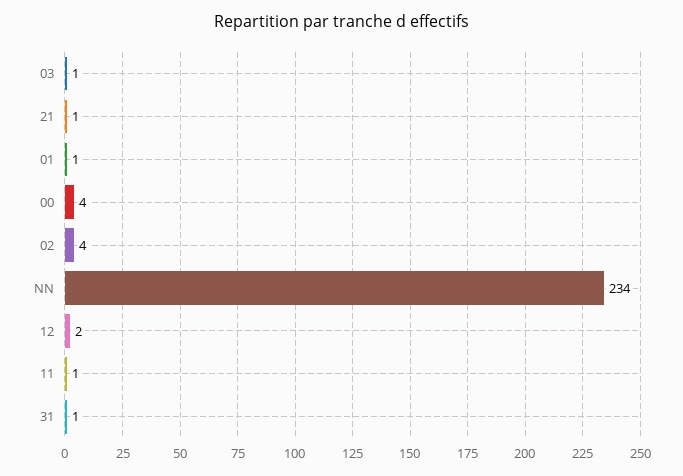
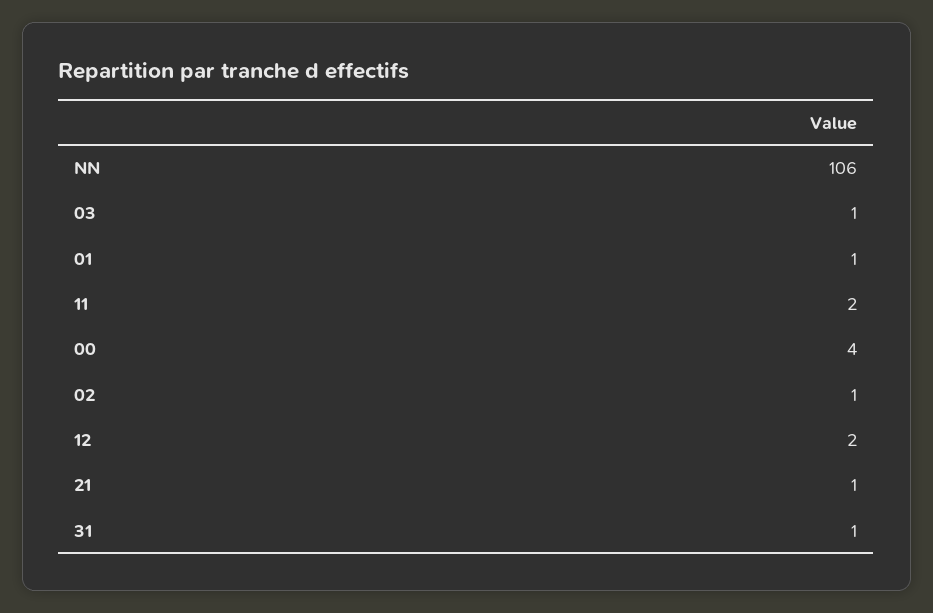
02: 4 -> 1
NN: 234 -> 106
11: 1 -> 2

